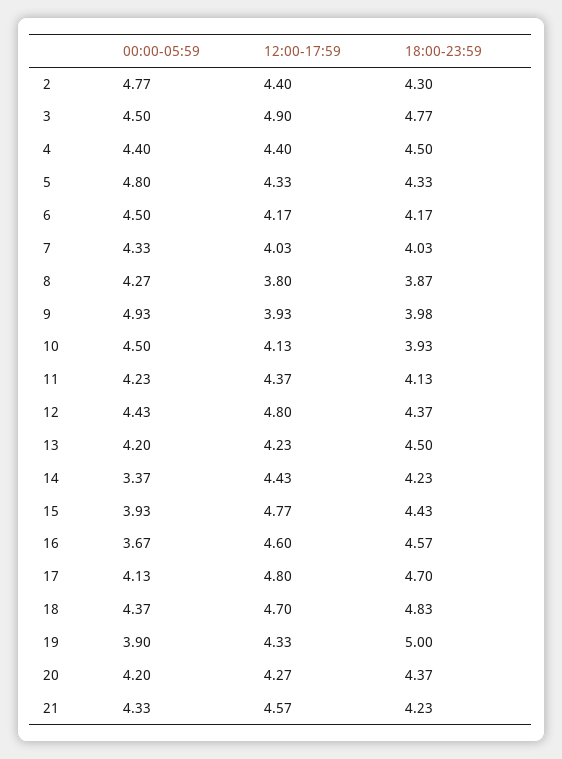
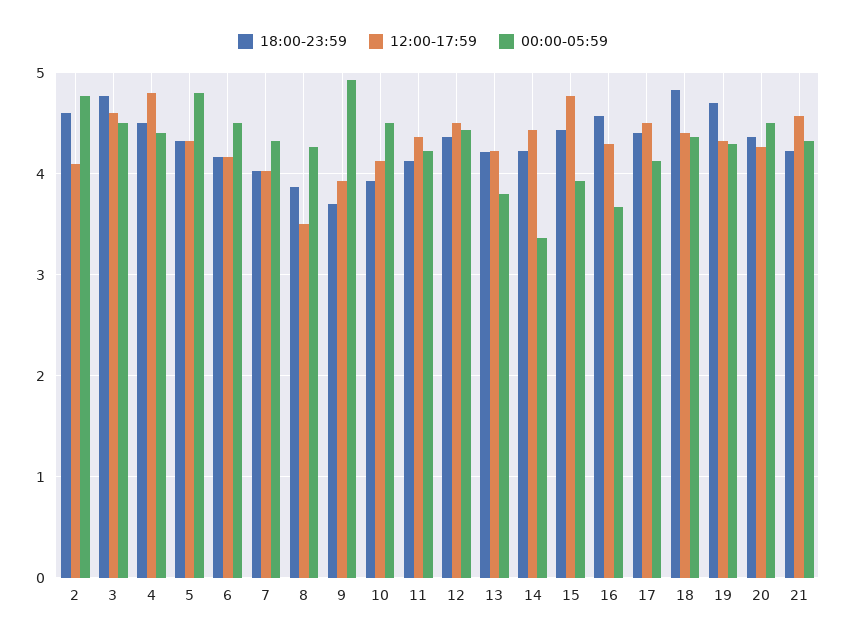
12:00-17:59, 2: 4.4 -> 4.1
18:00-23:59, 2: 4.3 -> 4.6
12:00-17:59, 3: 4.9 -> 4.6
12:00-17:59, 4: 4.4 -> 4.8
12:00-17:59, 8: 3.8 -> 3.5
18:00-23:59, 9: 3.98 -> 3.7
12:00-17:59, 12: 4.8 -> 4.5
00:00-05:59, 13: 4.2 -> 3.8
18:00-23:59, 13: 4.5 -> 4.2
12:00-17:59, 16: 4.6 -> 4.3
12:00-17:59, 17: 4.8 -> 4.5
18:00-23:59, 17: 4.7 -> 4.4
12:00-17:59, 18: 4.7 -> 4.4
00:00-05:59, 19: 3.9 -> 4.3
18:00-23:59, 19: 5 -> 4.7
00:00-05:59, 20: 4.2 -> 4.5

